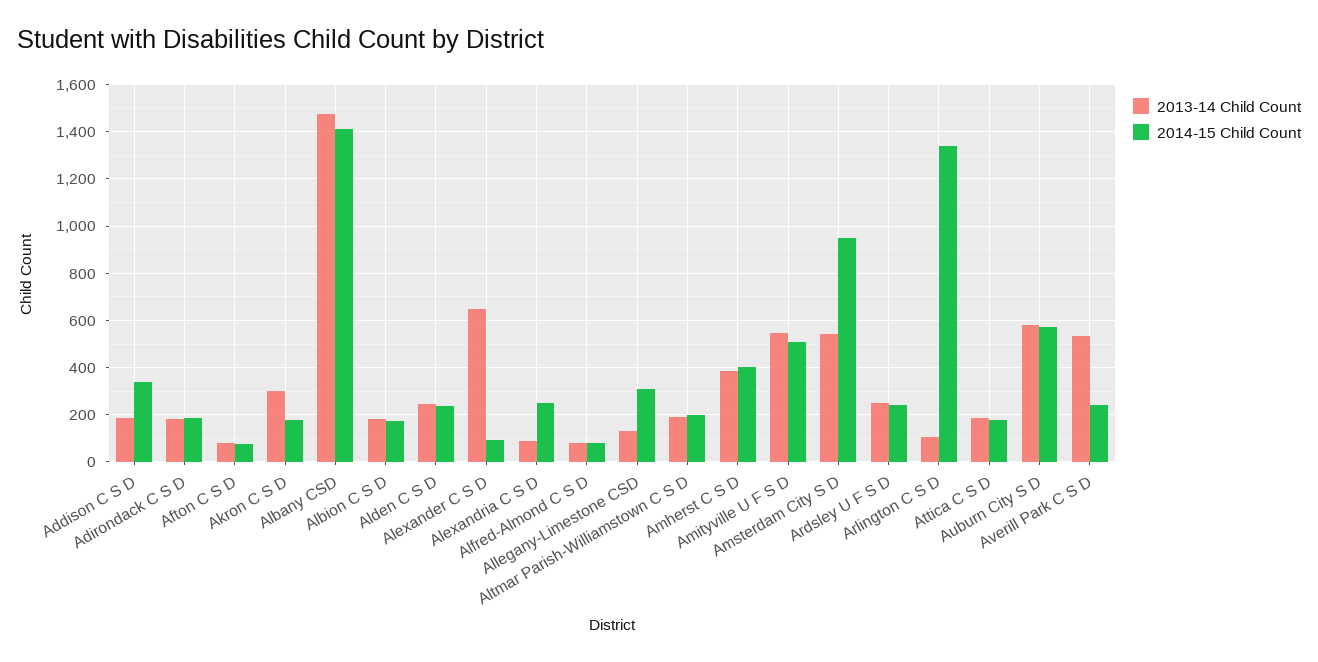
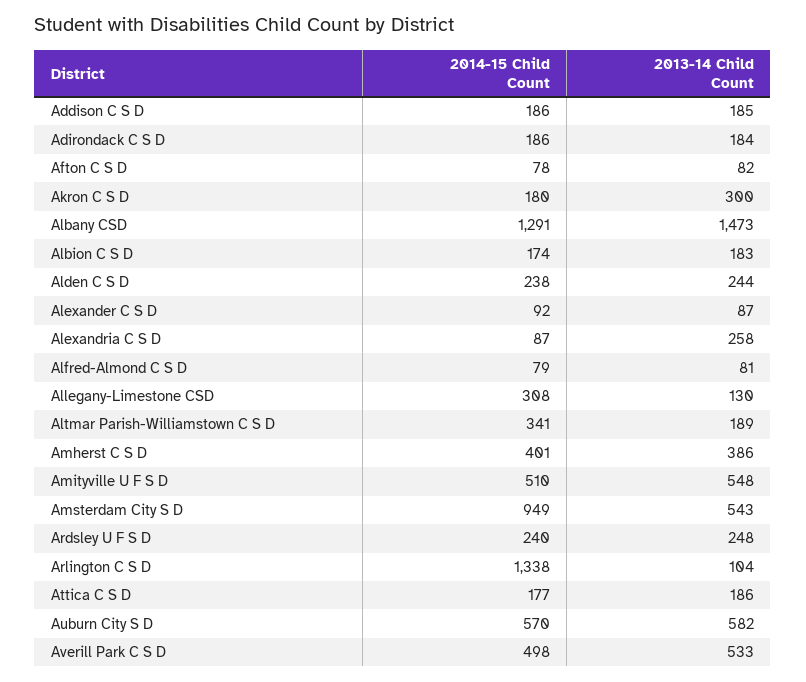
2014-15 Child Count, Addison C S D: 350 -> 186
2014-15 Child Count, Albany CSD: 1400 -> 1291
2013-14 Child Count, Alexander C S D: 650 -> 87
2013-14 Child Count, Alexandria C S D: 100 -> 258
2014-15 Child Count, Alexandria C S D: 250 -> 87
2014-15 Child Count, Altmar Parish-Williamstown C S D: 200 -> 341
2014-15 Child Count, Averill Park C S D: 250 -> 498

